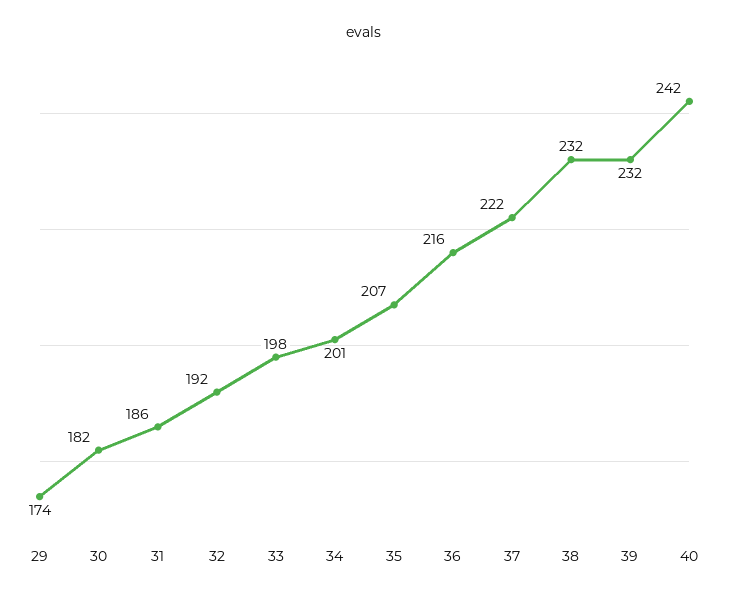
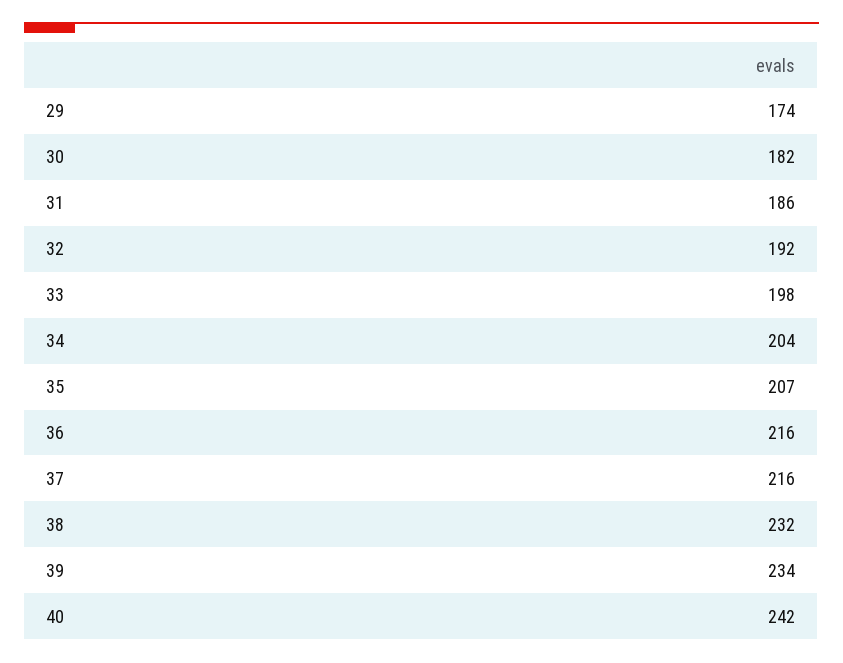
34: 201 -> 204
37: 222 -> 216
39: 232 -> 234

